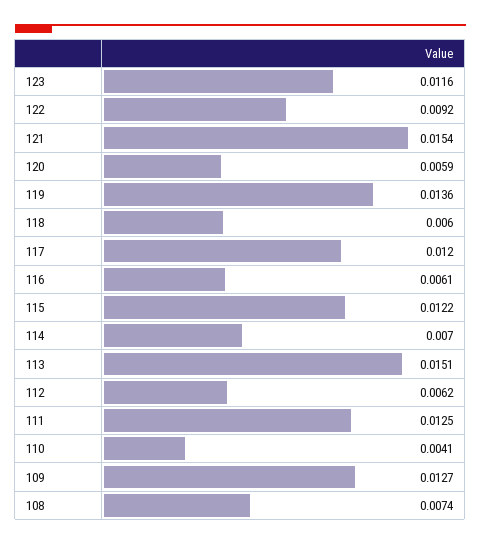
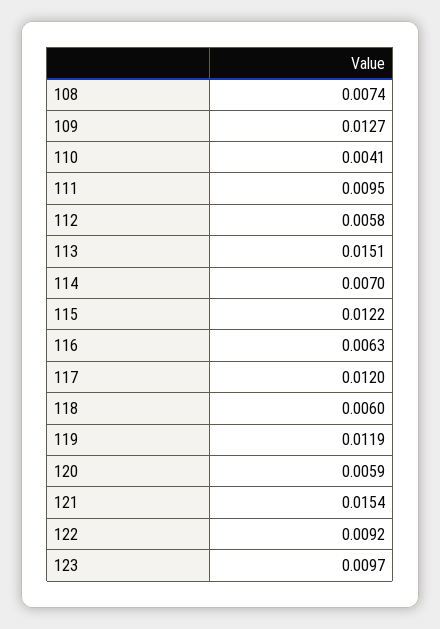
123: 0.0116 -> 0.0097
119: 0.0136 -> 0.0119
116: 0.0061 -> 0.0063
112: 0.0062 -> 0.0058
111: 0.0125 -> 0.0095

